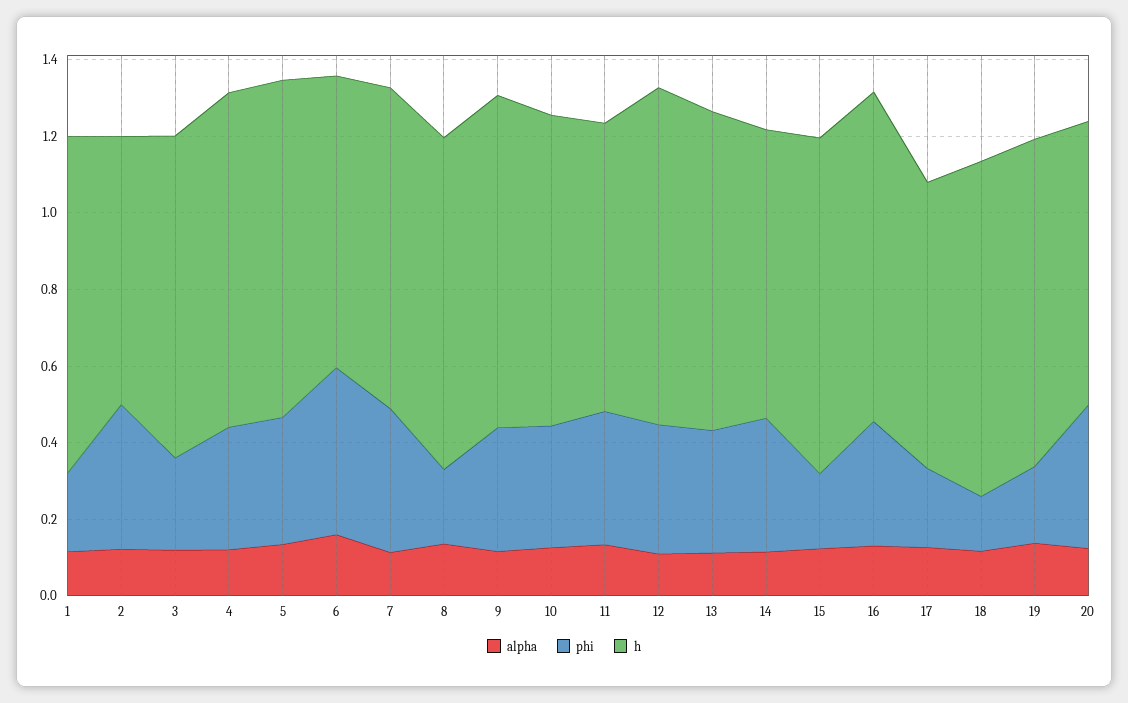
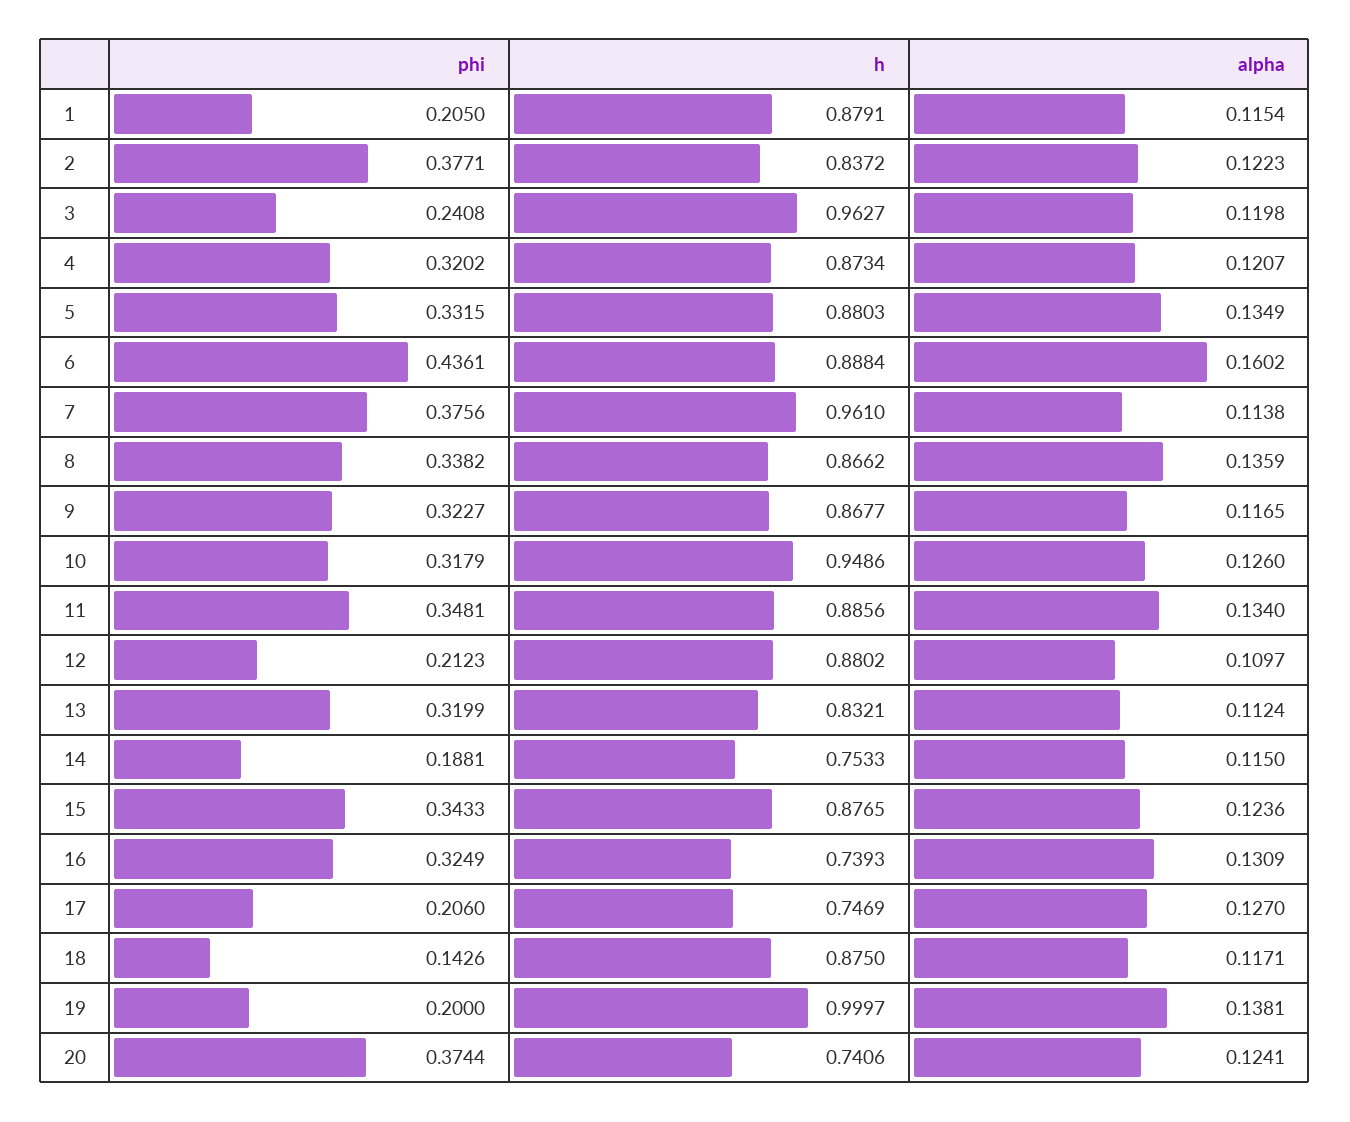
h, 2: 0.7 -> 0.8372
h, 3: 0.85 -> 0.9627
h, 6: 0.75 -> 0.8884
h, 7: 0.85 -> 0.961
phi, 8: 0.2 -> 0.3382
h, 10: 0.8 -> 0.9486
h, 11: 0.75 -> 0.8856
phi, 12: 0.35 -> 0.2123
phi, 14: 0.35 -> 0.1881
phi, 15: 0.2 -> 0.3433
h, 16: 0.85 -> 0.7393
h, 19: 0.85 -> 0.9997

